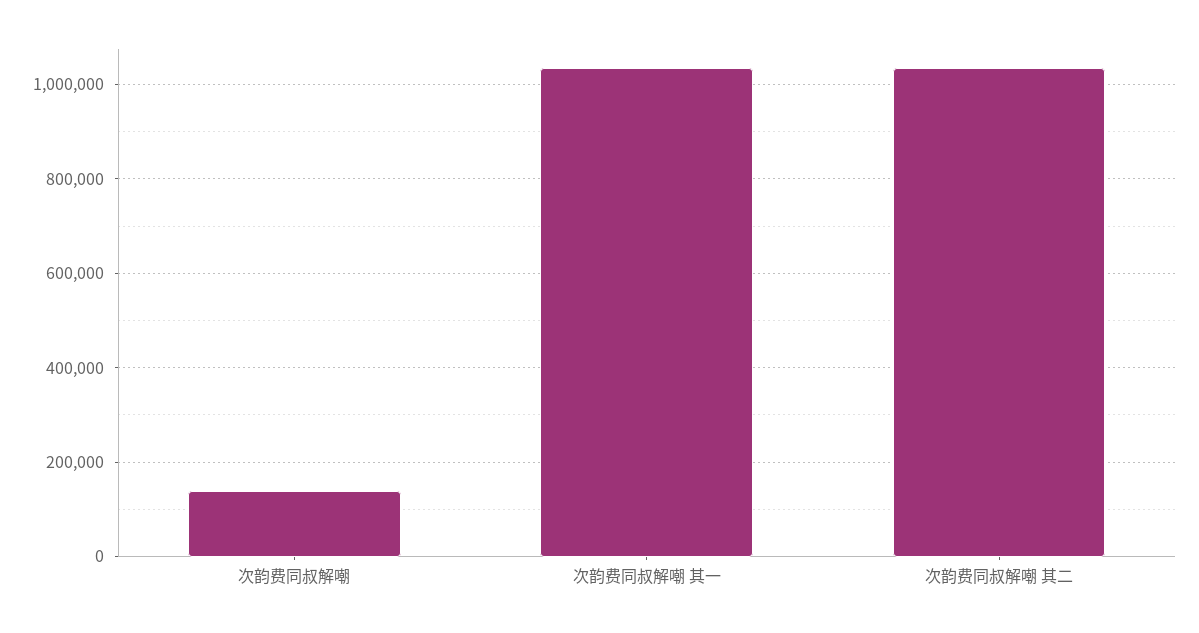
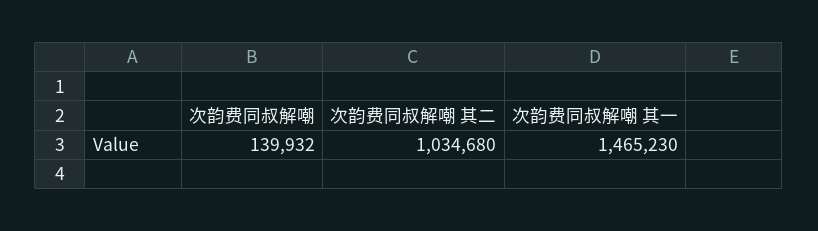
次韵费同叔解嘲 其一: 1040000 -> 1465230

